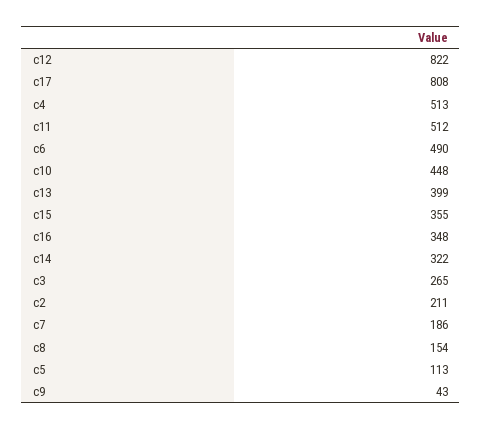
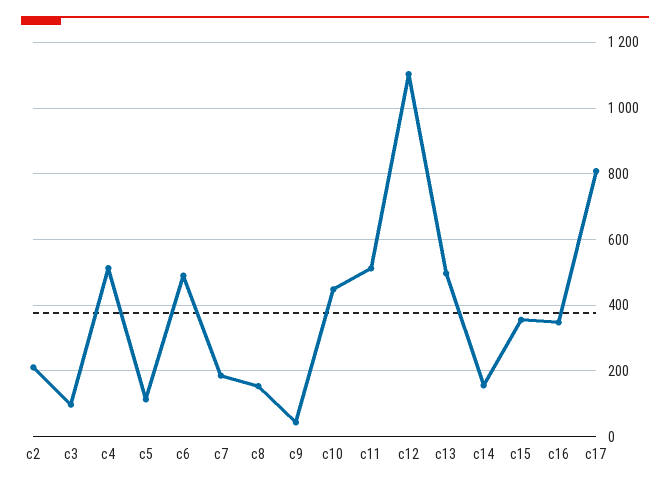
c12: 822 -> 1100
c13: 399 -> 500
c14: 322 -> 160
c3: 265 -> 100

